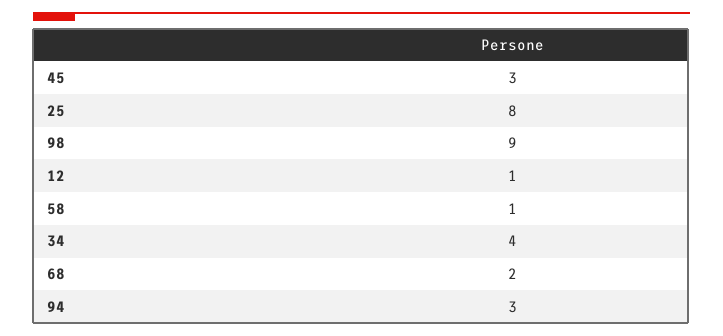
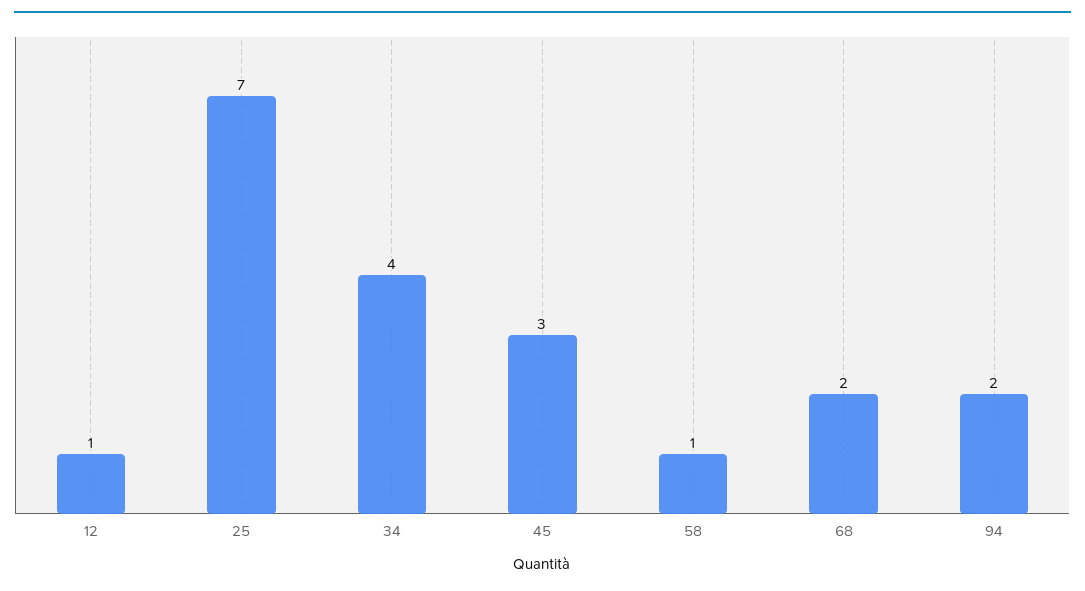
25: 8 -> 7
98: 9 -> none
94: 3 -> 2

